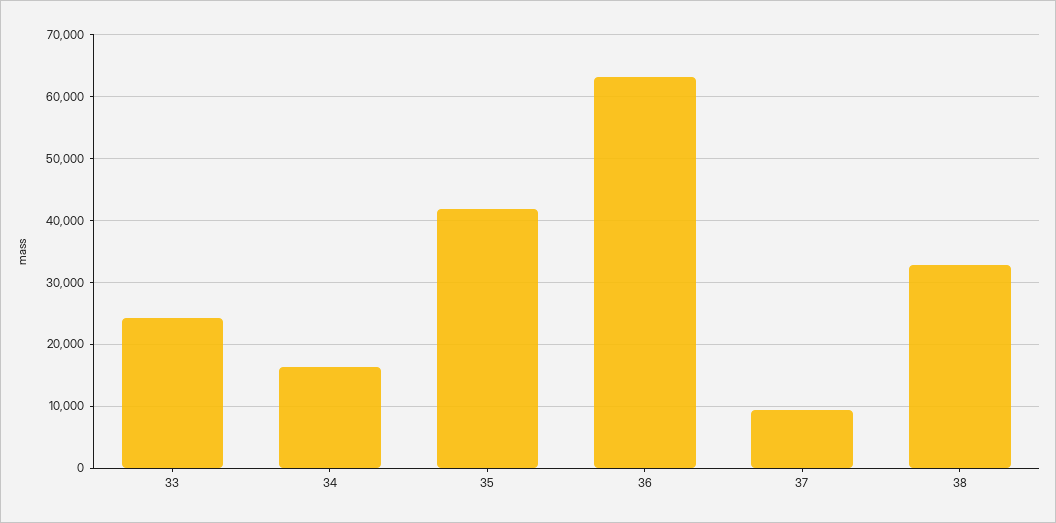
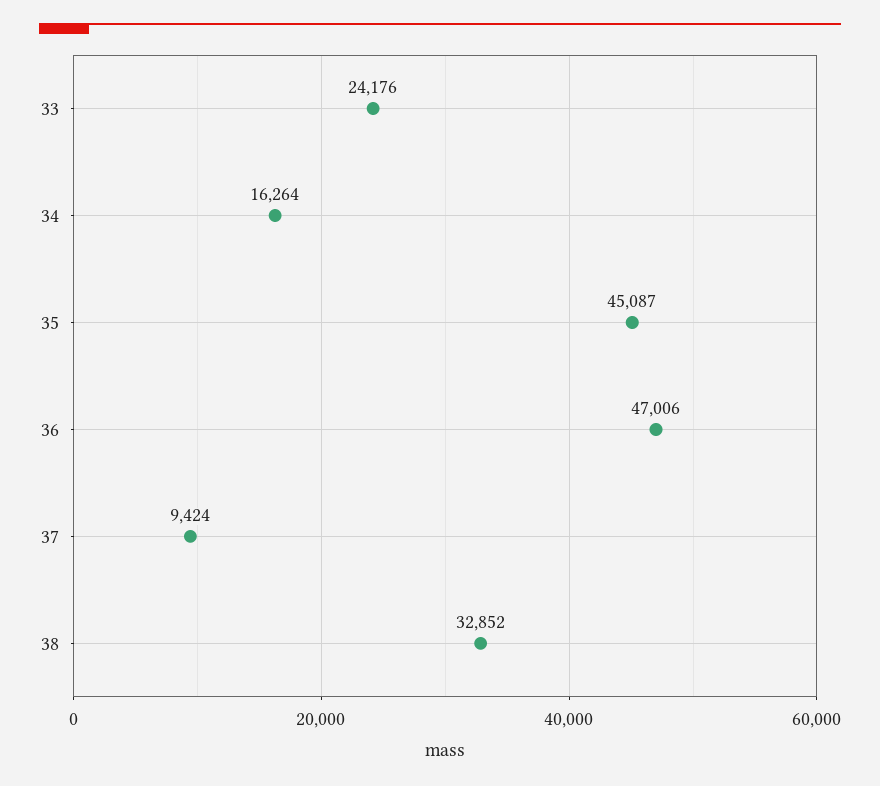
35: 42000 -> 45087
36: 63000 -> 47006

